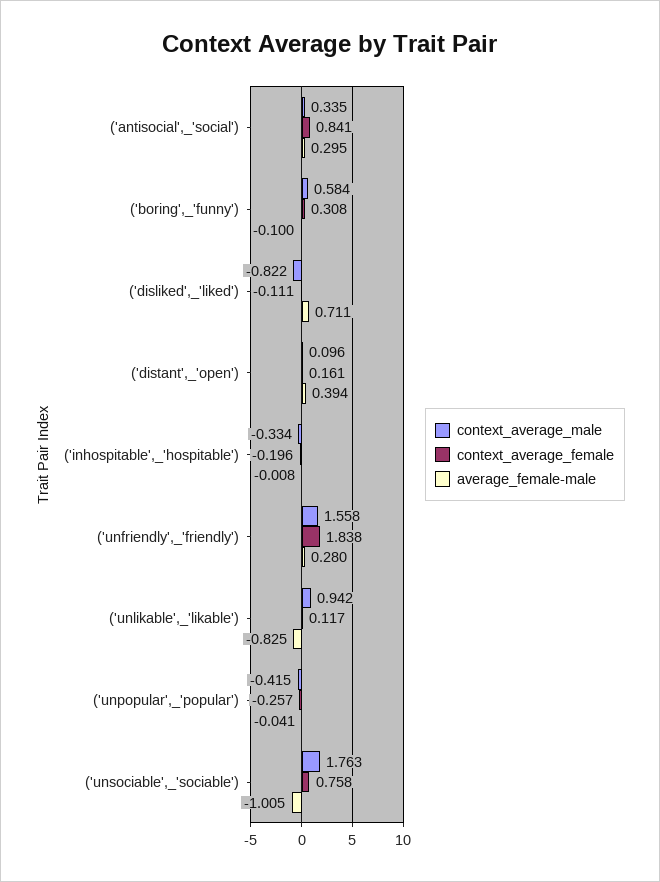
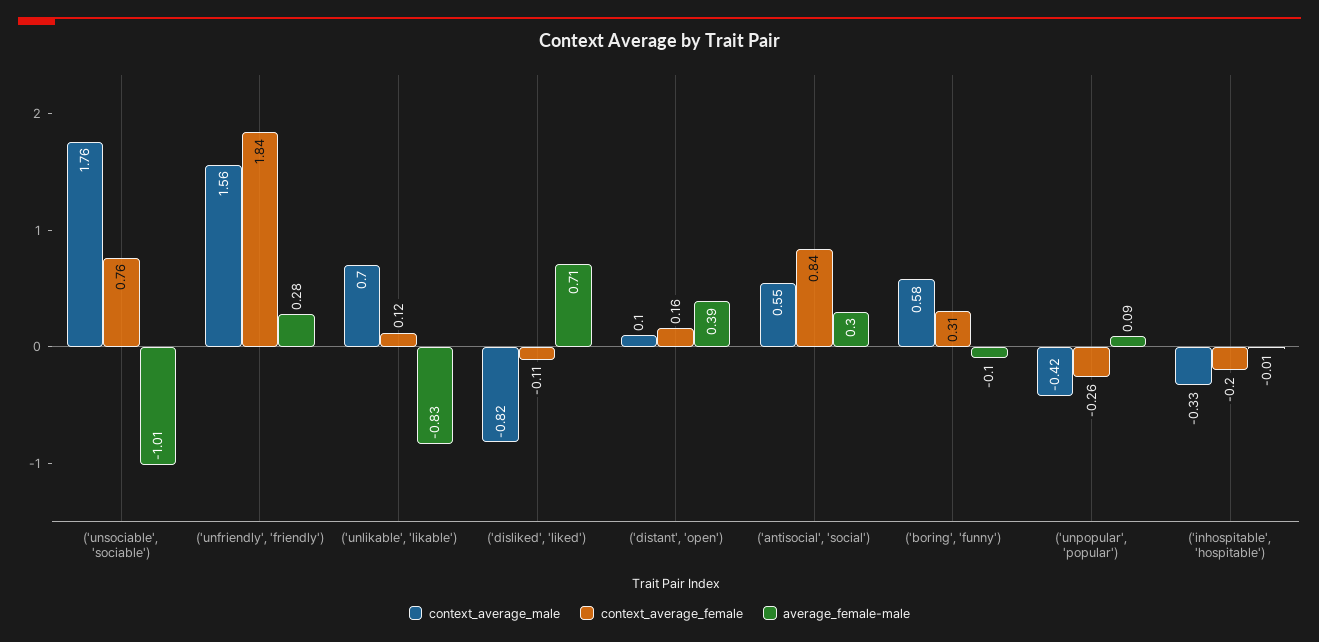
context_average_male, ('antisocial',_'social'): 0.335 -> 0.55
context_average_male, ('unlikable',_'likable'): 0.942 -> 0.7
average_female-male, ('unpopular',_'popular'): -0.041 -> 0.09

